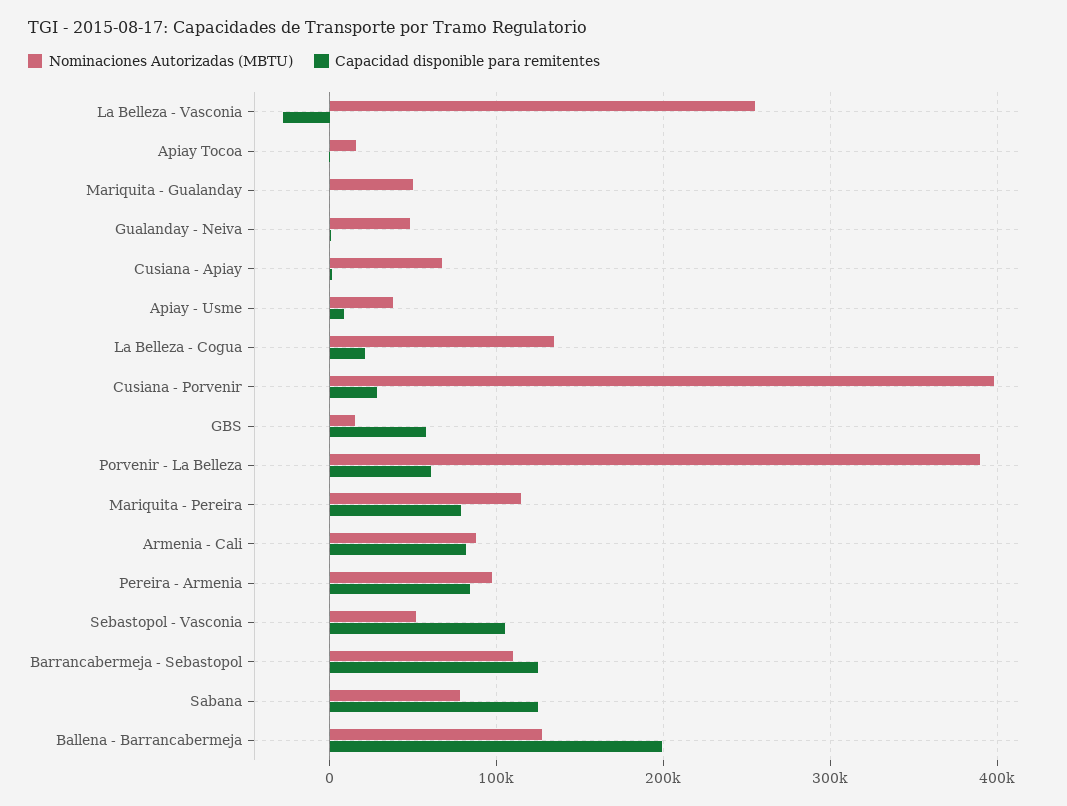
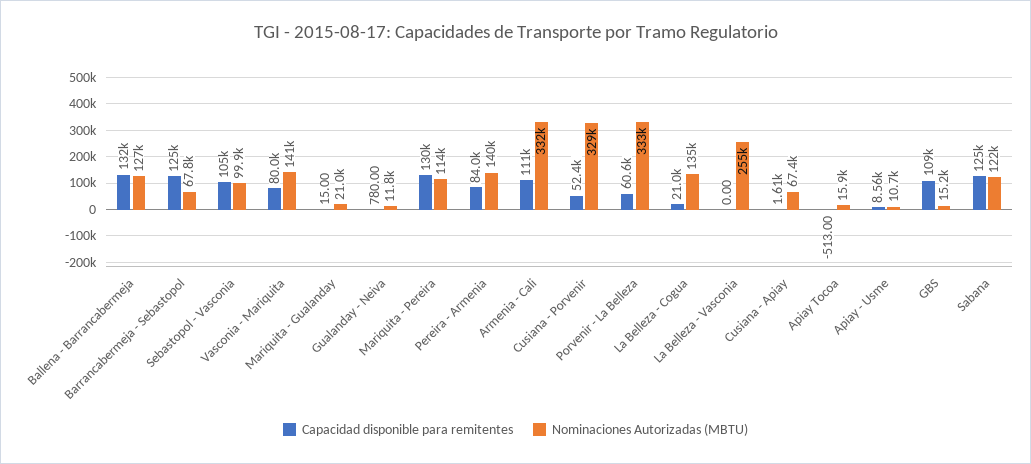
Capacidad disponible para remitentes, La Belleza - Vasconia: -30000 -> 0
Nominaciones Autorizadas (MBTU), Mariquita - Gualanday: 50000 -> 21000
Nominaciones Autorizadas (MBTU), Gualanday - Neiva: 50000 -> 11800
Nominaciones Autorizadas (MBTU), Apiay - Usme: 40000 -> 10700
Nominaciones Autorizadas (MBTU), Cusiana - Porvenir: 400000 -> 329000
Capacidad disponible para remitentes, Cusiana - Porvenir: 30000 -> 52400
Capacidad disponible para remitentes, GBS: 60000 -> 109000
Nominaciones Autorizadas (MBTU), Porvenir - La Belleza: 390000 -> 333000
Capacidad disponible para remitentes, Mariquita - Pereira: 80000 -> 130000
Nominaciones Autorizadas (MBTU), Armenia - Cali: 90000 -> 332000
Capacidad disponible para remitentes, Armenia - Cali: 80000 -> 111000
Nominaciones Autorizadas (MBTU), Pereira - Armenia: 100000 -> 140000
Nominaciones Autorizadas (MBTU), Sebastopol - Vasconia: 50000 -> 99900
Nominaciones Autorizadas (MBTU), Barrancabermeja - Sebastopol: 110000 -> 67800
Nominaciones Autorizadas (MBTU), Sabana: 80000 -> 122000
Capacidad disponible para remitentes, Ballena - Barrancabermeja: 200000 -> 132000
Capacidad disponible para remitentes, Vasconia - Mariquita: none -> 80000
Nominaciones Autorizadas (MBTU), Vasconia - Mariquita: none -> 141000

